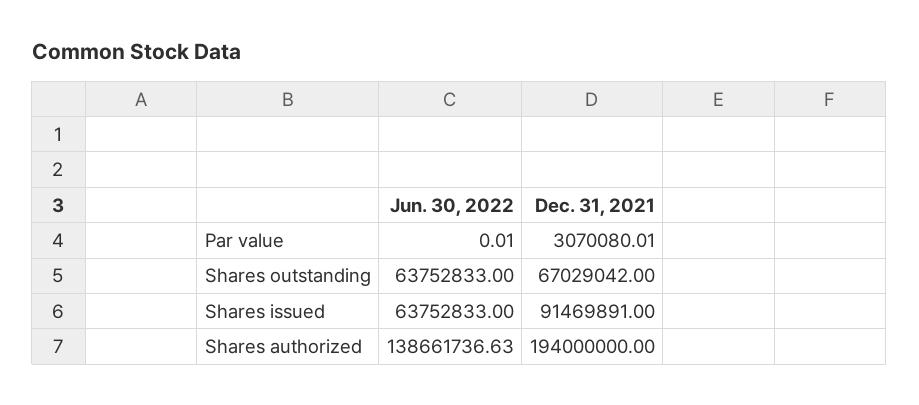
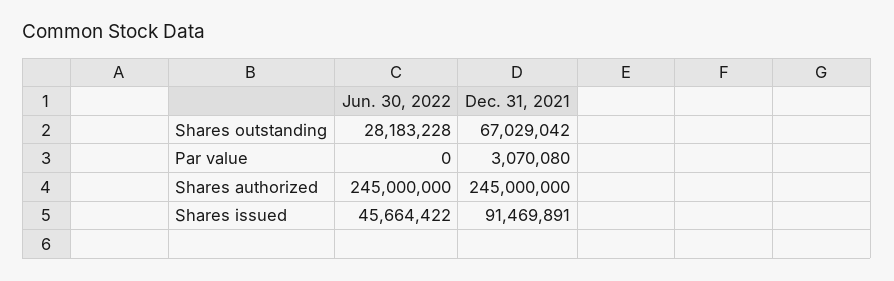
Jun. 30, 2022, Shares outstanding: 63752833 -> 28183228
Jun. 30, 2022, Shares issued: 63752833 -> 45664422
Jun. 30, 2022, Shares authorized: 138661736.63 -> 245000000
Dec. 31, 2021, Shares authorized: 194000000 -> 245000000

